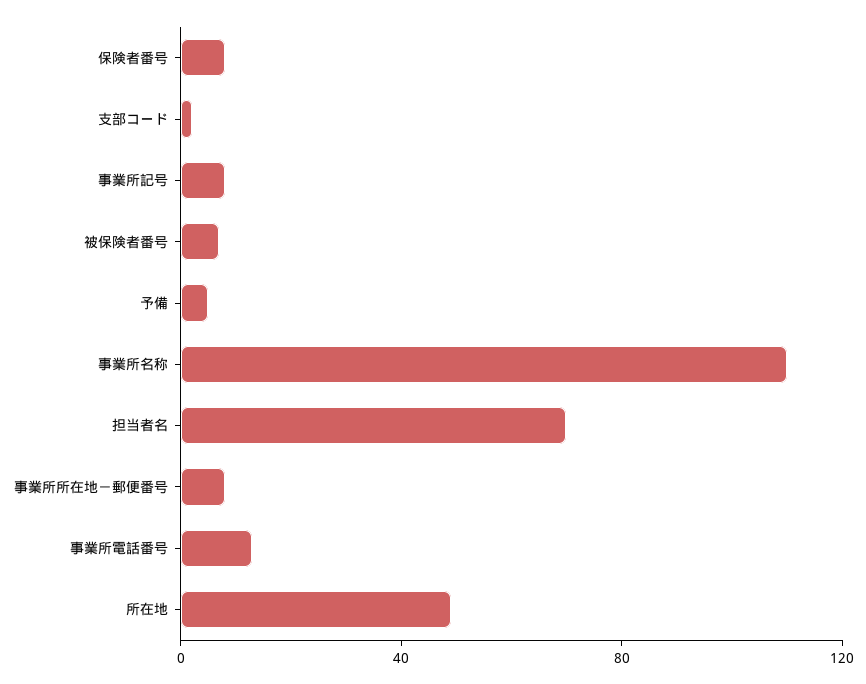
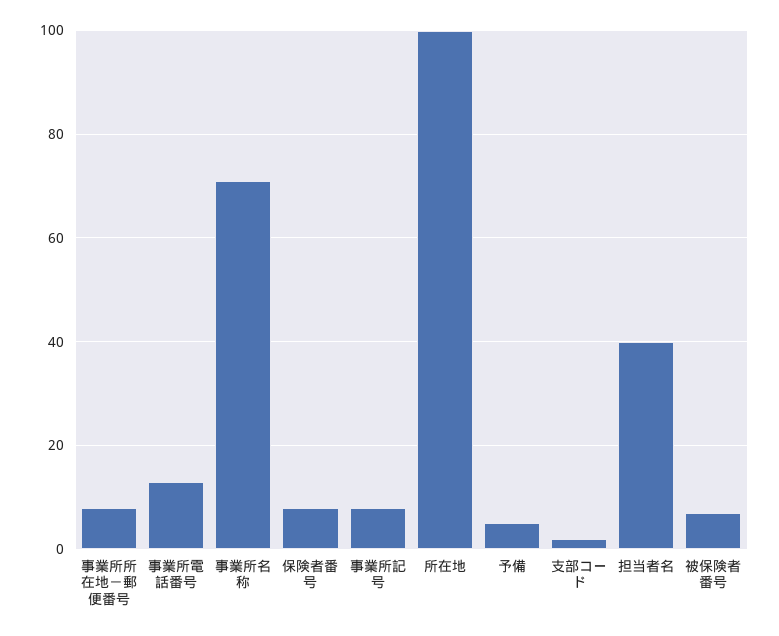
事業所名称: 110 -> 70
担当者名: 70 -> 40
所在地: 50 -> 100

